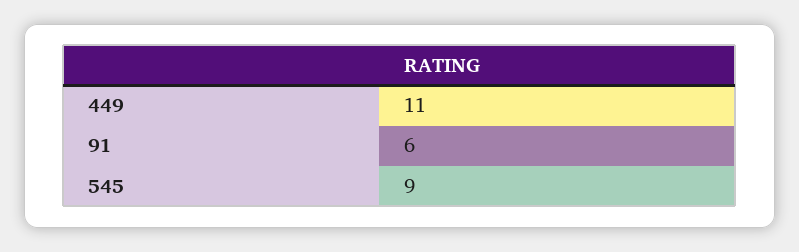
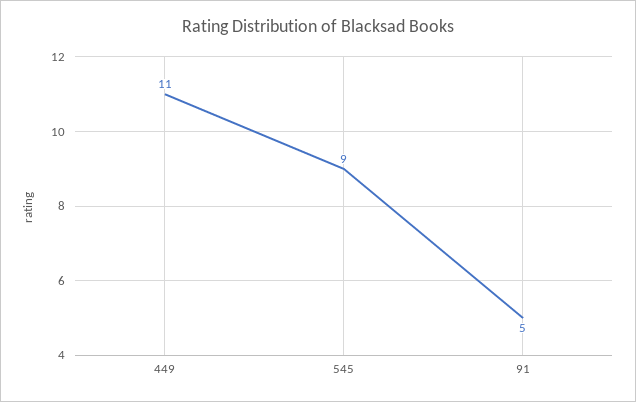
91: 6 -> 5

